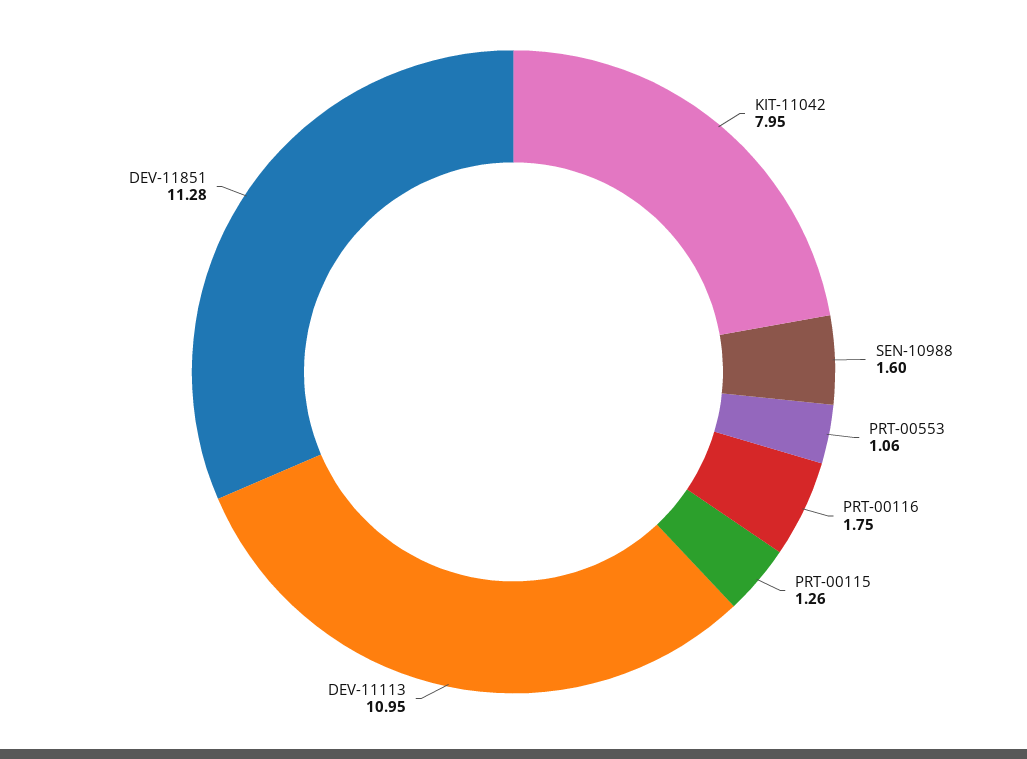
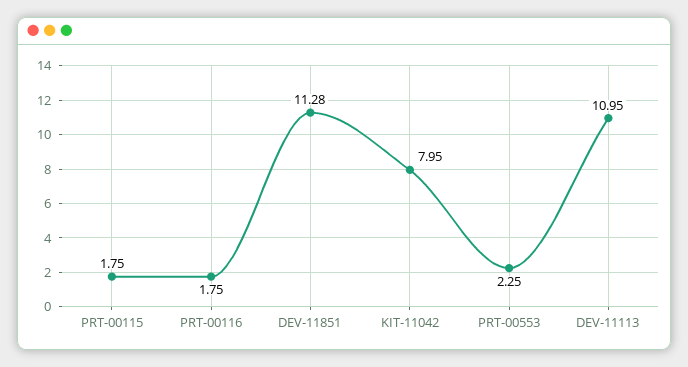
SEN-10988: 1.6 -> none
PRT-00553: 1.06 -> 2.25
PRT-00115: 1.26 -> 1.75

